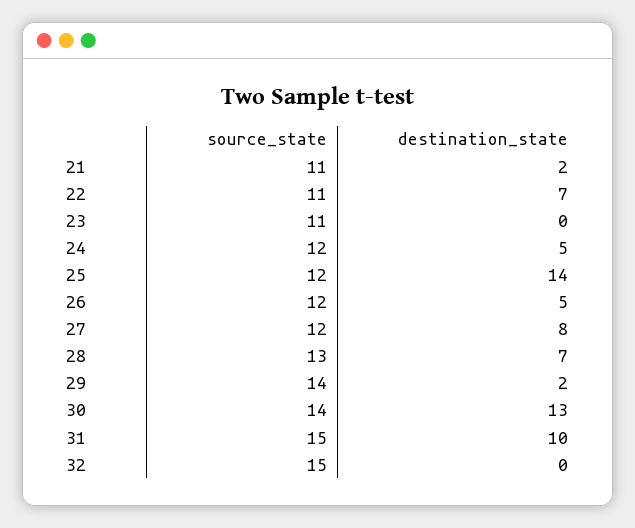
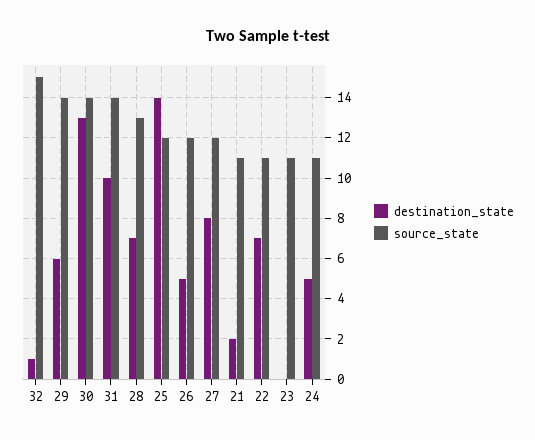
source_state, 24: 12 -> 11
destination_state, 29: 2 -> 6
source_state, 31: 15 -> 14
destination_state, 32: 0 -> 1

